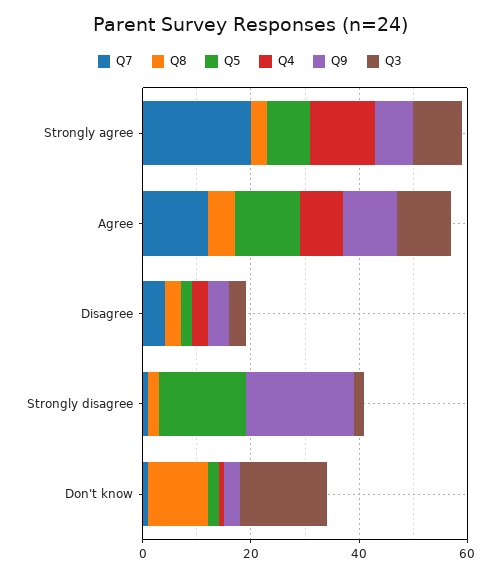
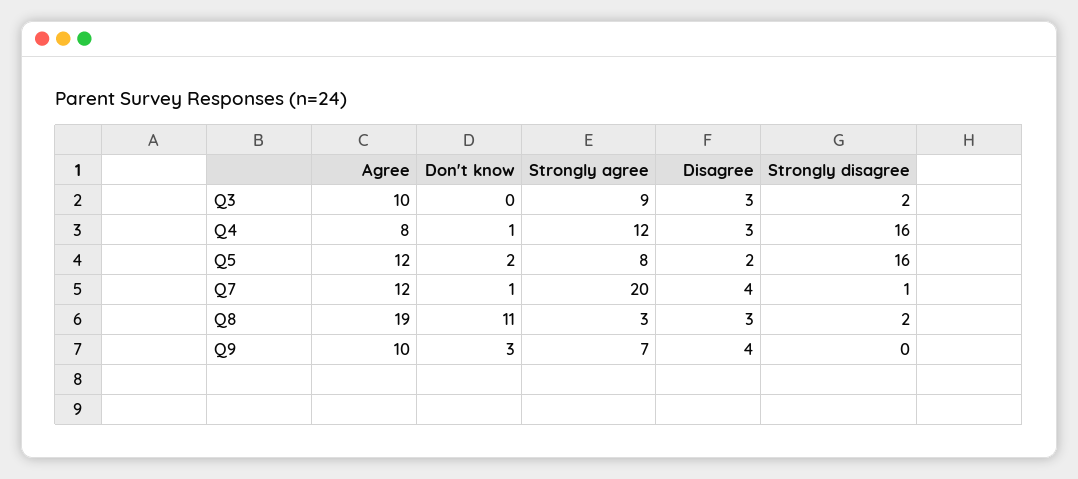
Q8, Agree: 5 -> 19
Q4, Strongly disagree: 0 -> 16
Q9, Strongly disagree: 20 -> 0
Q3, Don't know: 15 -> 0

